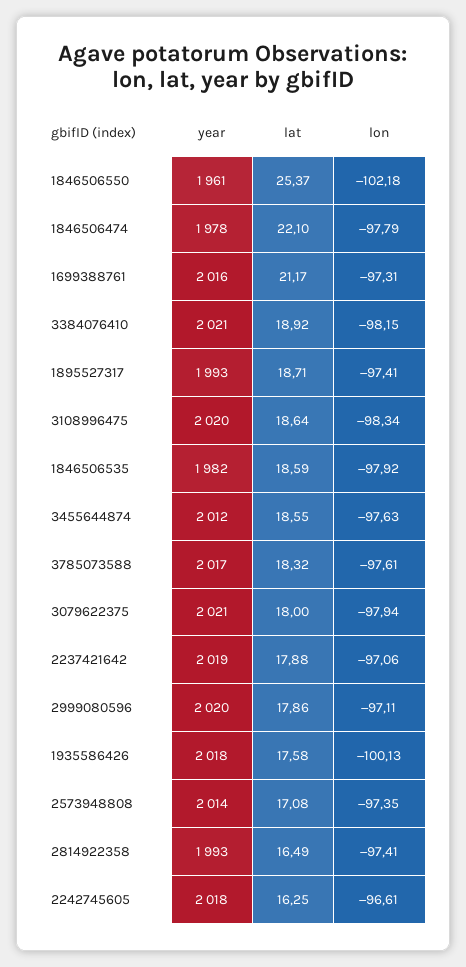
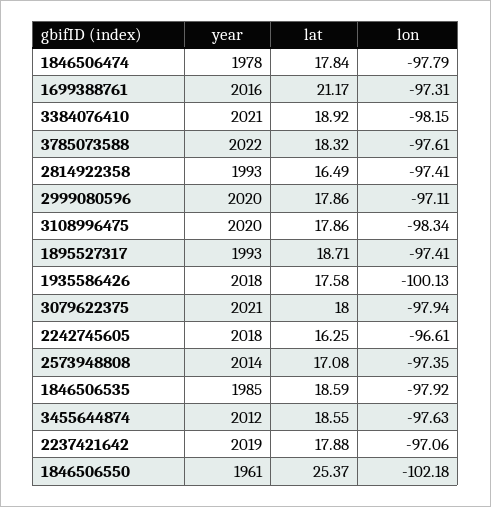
lat, 1846506474: 22.1 -> 17.84
lat, 3108996475: 18.64 -> 17.86
year, 1846506535: 1982 -> 1985
year, 3785073588: 2017 -> 2022

